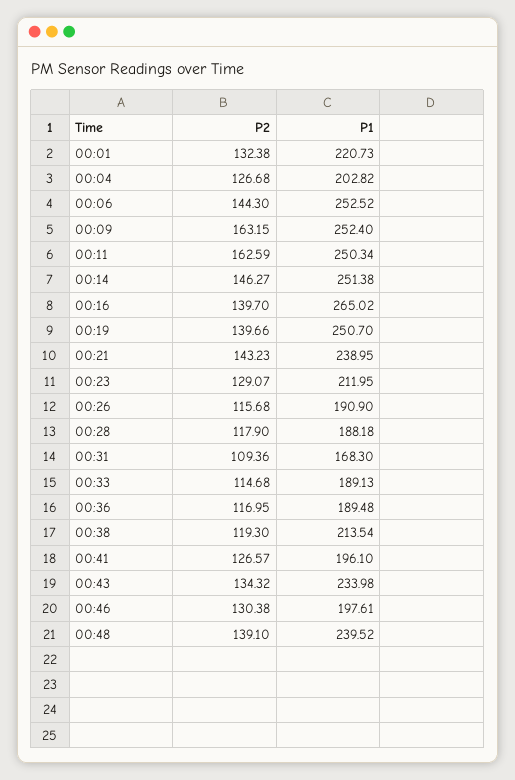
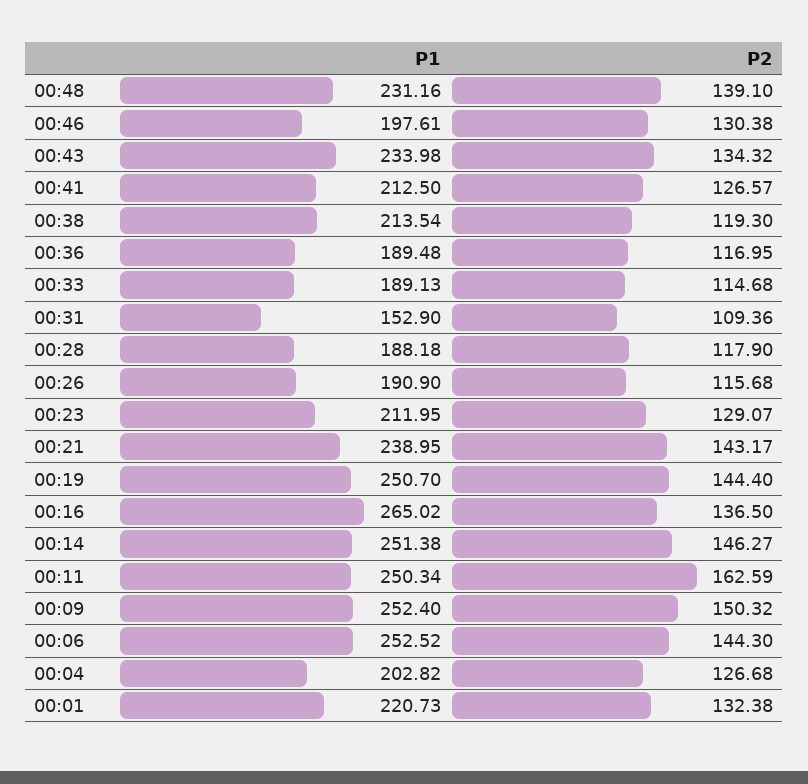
P2, 00:09: 163.15 -> 150.32
P2, 00:16: 139.7 -> 136.5
P2, 00:19: 139.66 -> 144.4
P2, 00:21: 143.23 -> 143.17
P1, 00:31: 168.3 -> 152.9
P1, 00:41: 196.1 -> 212.5
P1, 00:48: 239.52 -> 231.16

